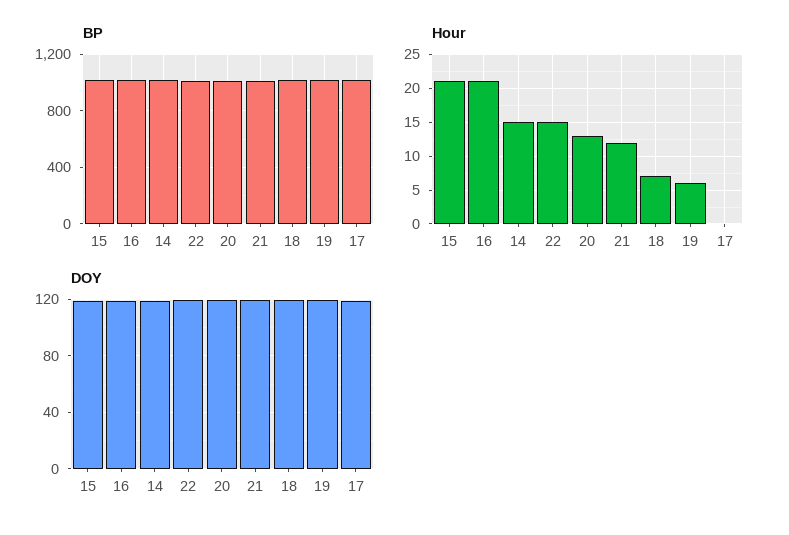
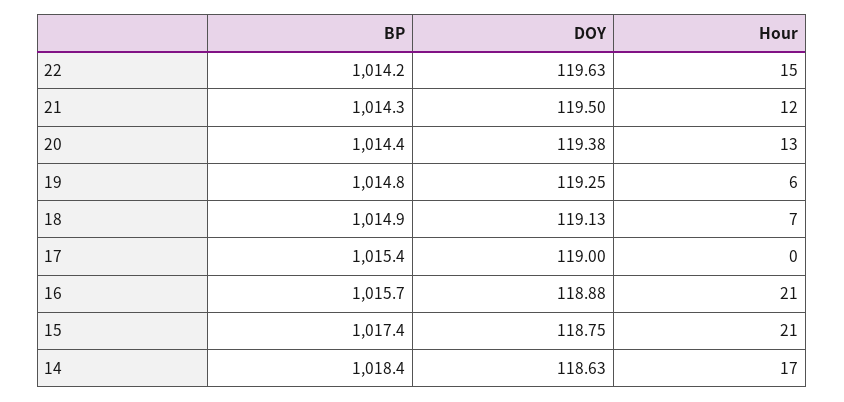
Hour, 14: 15 -> 17

